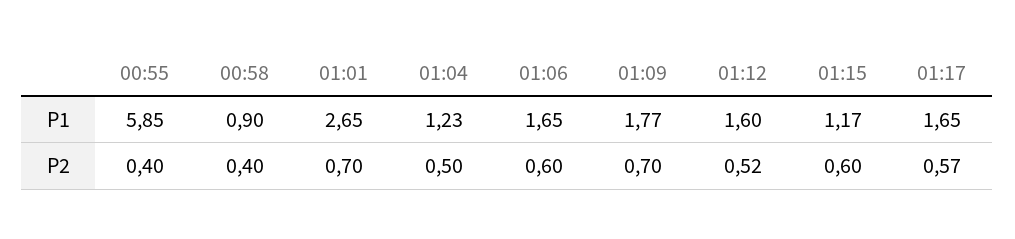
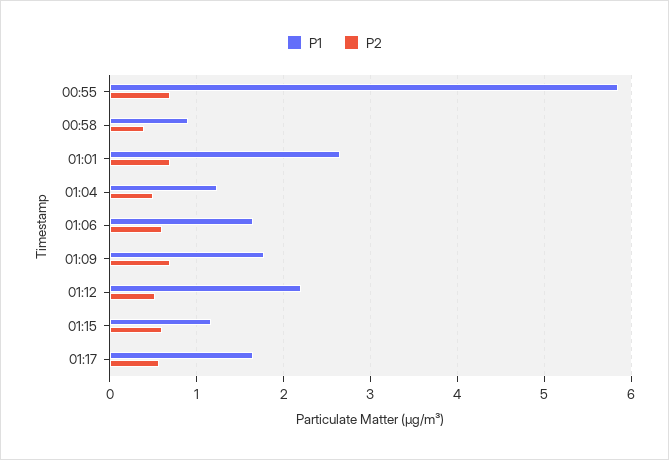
P1, 01:12: 1.6 -> 2.2
P2, 00:55: 0.4 -> 0.7

